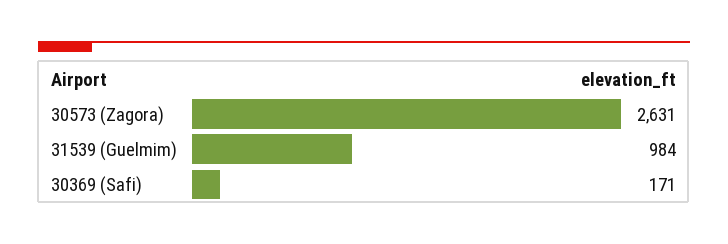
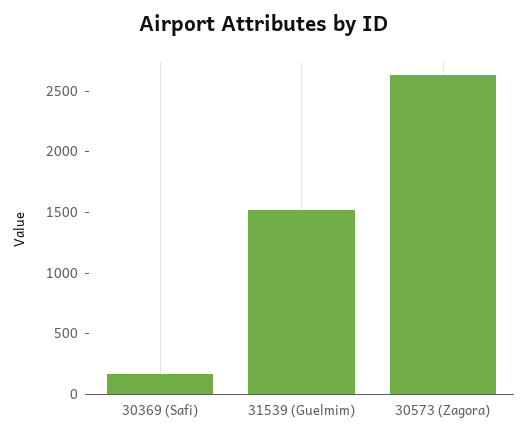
31539 (Guelmim): 984 -> 1500

